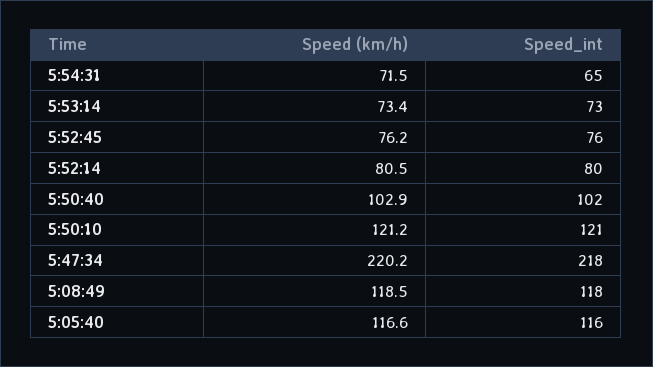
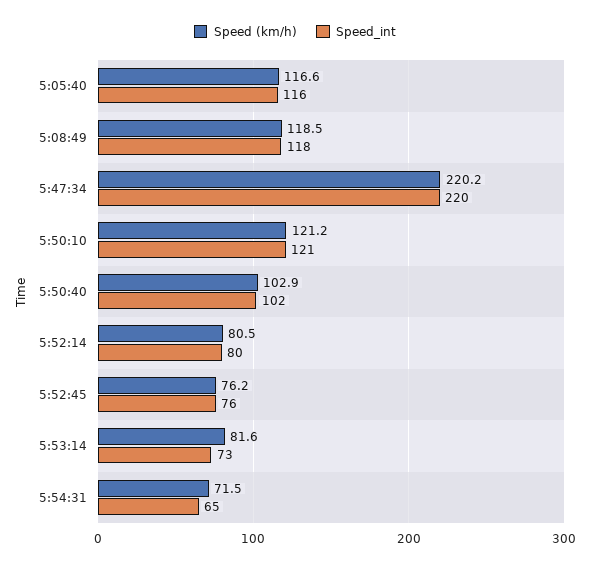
Speed (km/h), 5:53:14: 73.4 -> 81.6
Speed_int, 5:47:34: 218 -> 220

